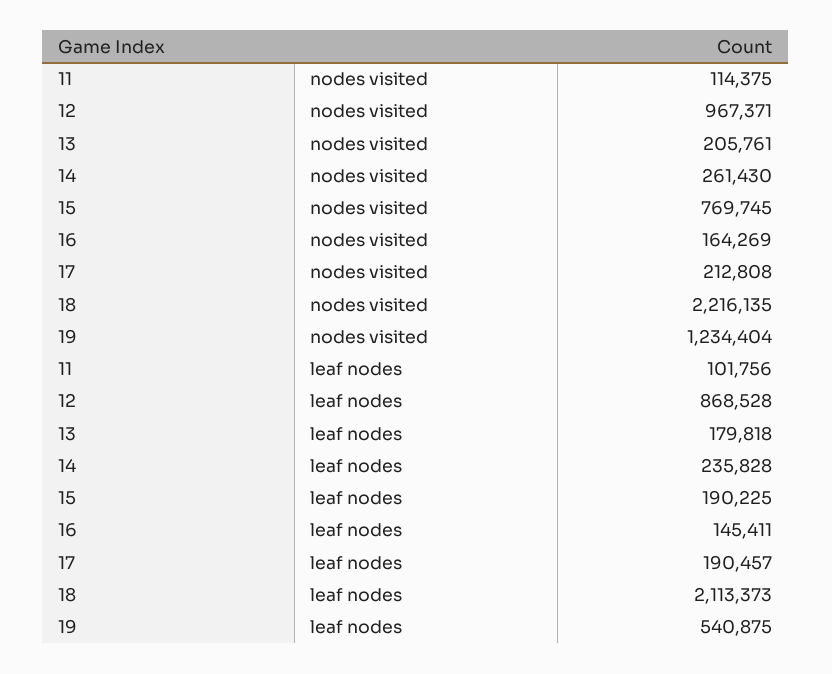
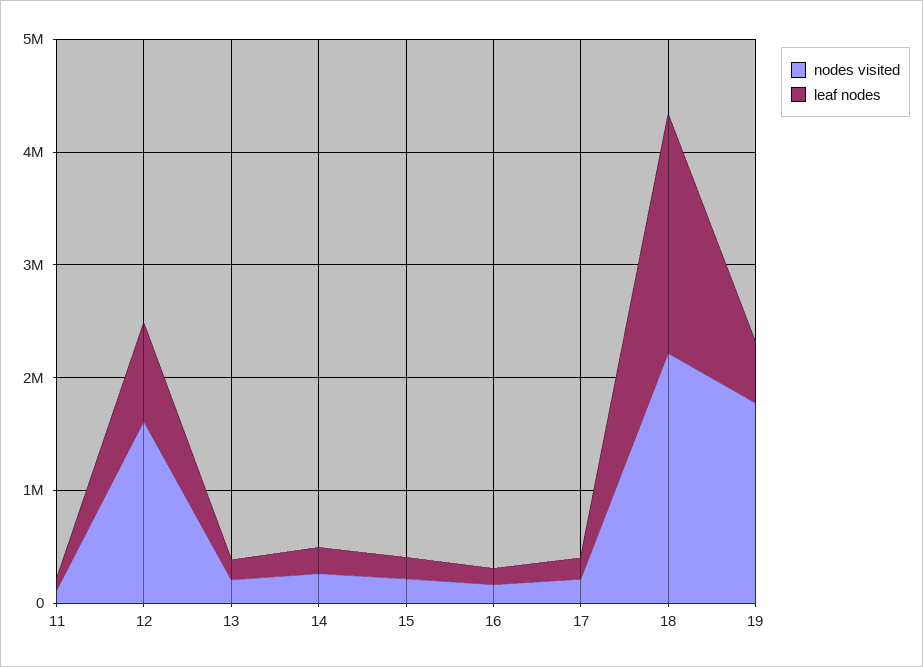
nodes visited, 12: 967371 -> 1600000
nodes visited, 15: 769745 -> 200000
nodes visited, 19: 1234404 -> 1800000

